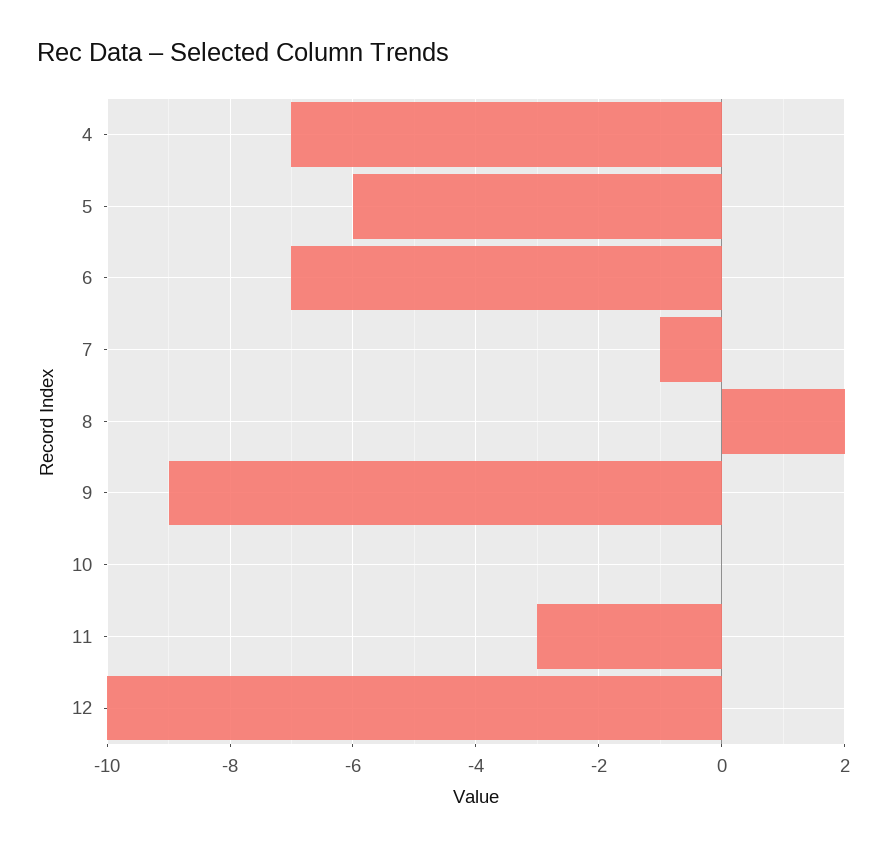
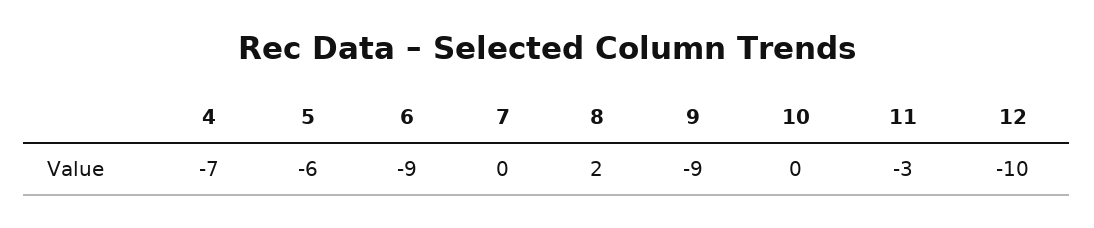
6: -7 -> -9
7: -1 -> 0

